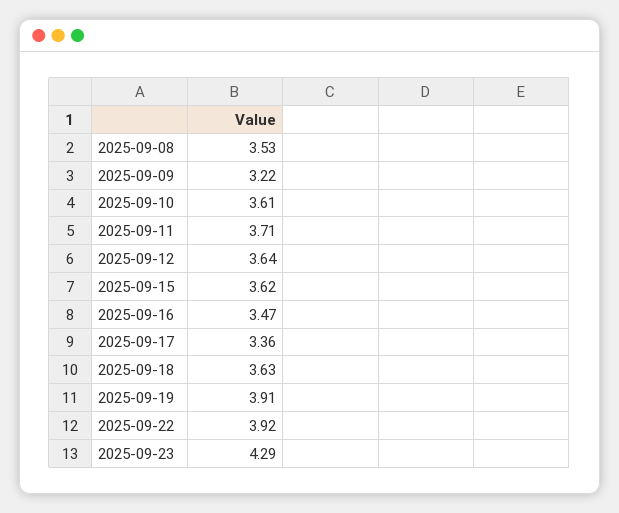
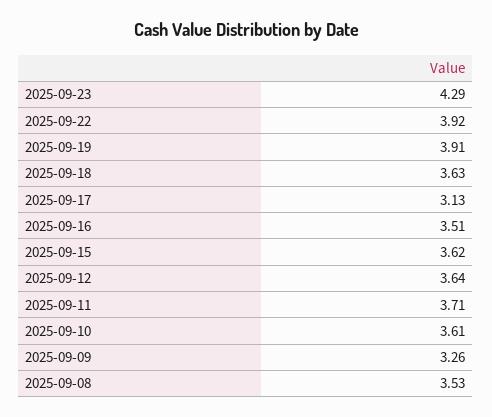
2025-09-09: 3.22 -> 3.26
2025-09-16: 3.47 -> 3.51
2025-09-17: 3.36 -> 3.13

